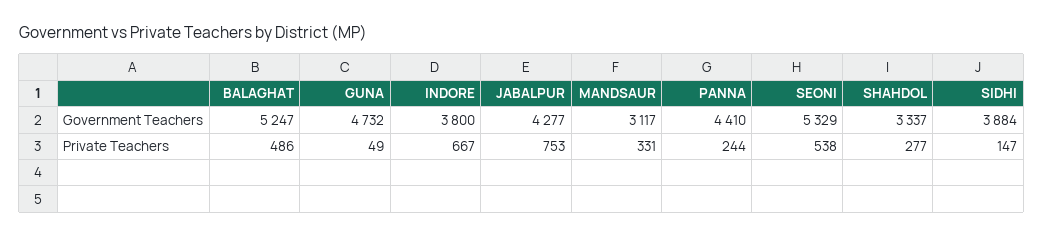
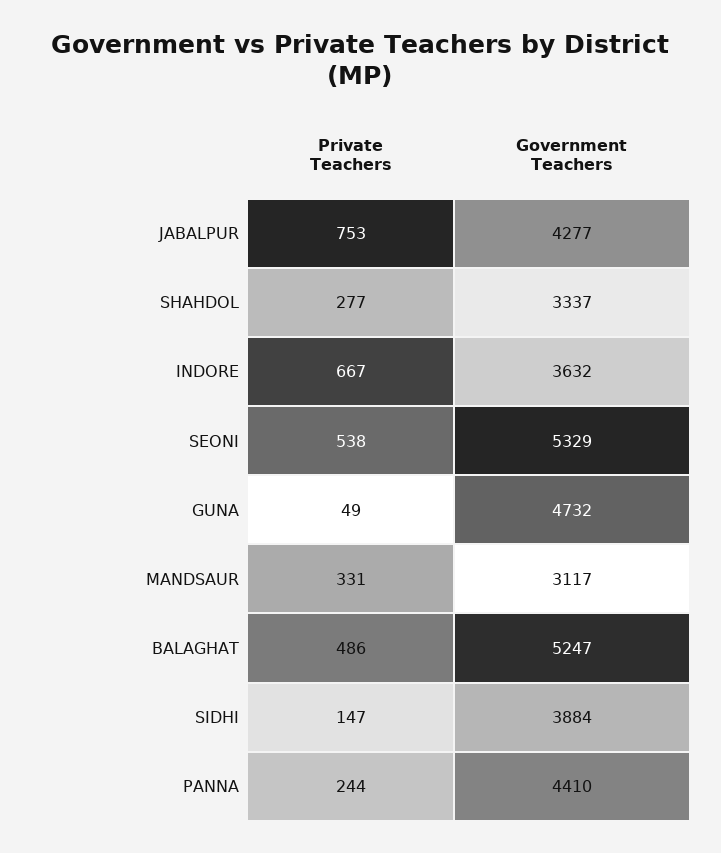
INDORE, Government Teachers: 3800 -> 3632

